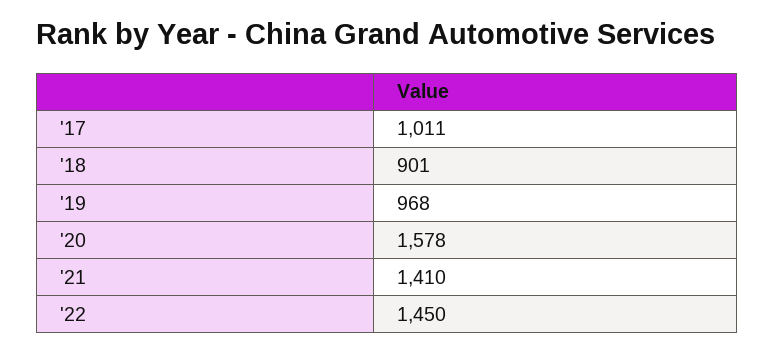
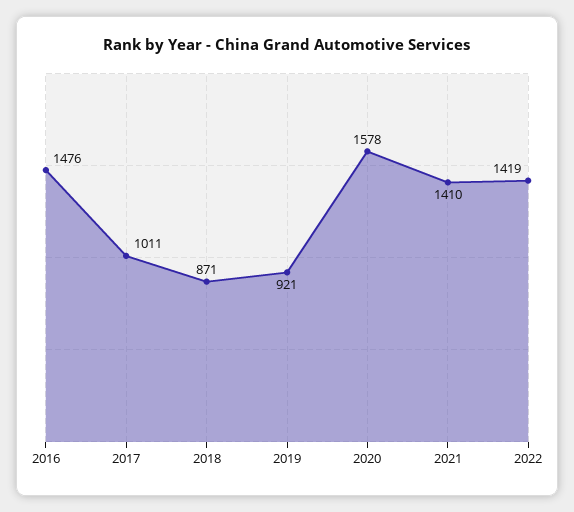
'18: 901 -> 871
'19: 968 -> 921
'22: 1450 -> 1419
2016: none -> 1476

